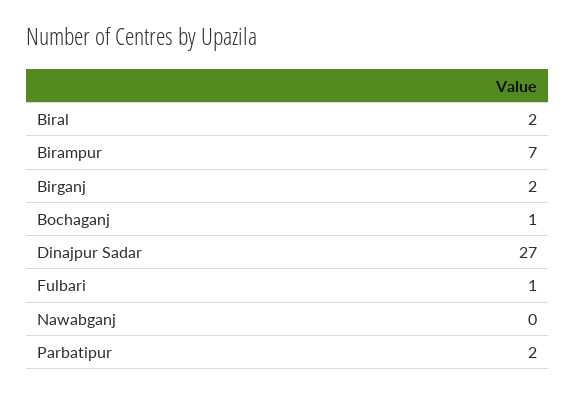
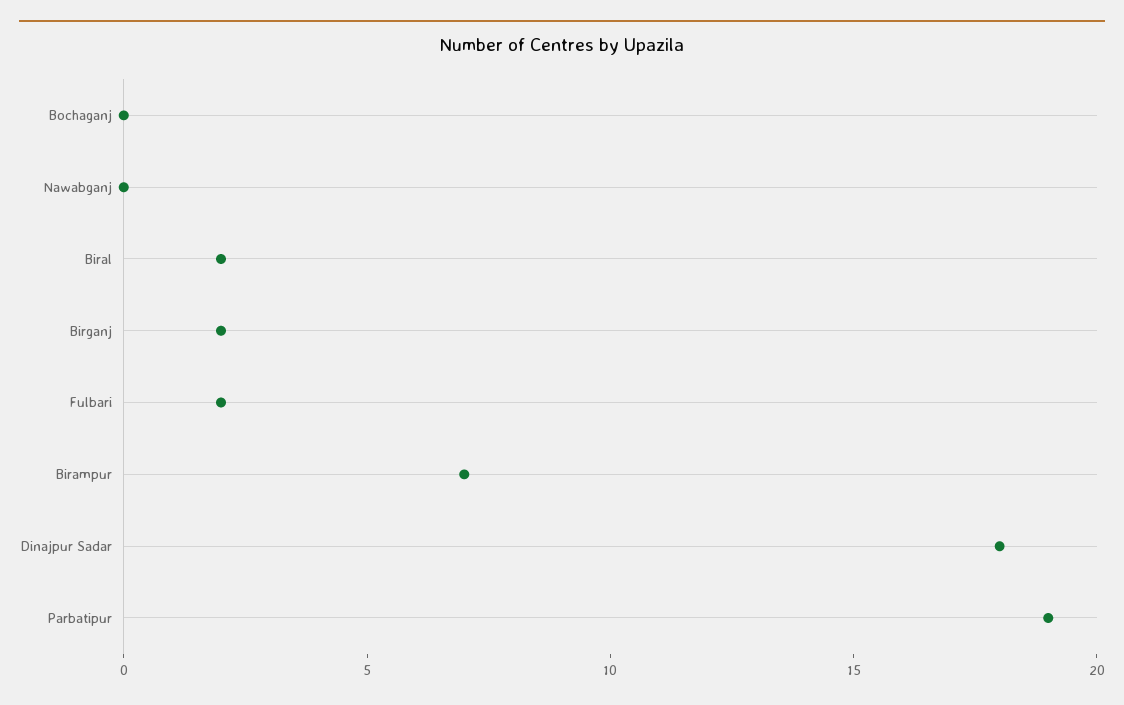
Bochaganj: 1 -> 0
Dinajpur Sadar: 27 -> 18
Fulbari: 1 -> 2
Parbatipur: 2 -> 19

